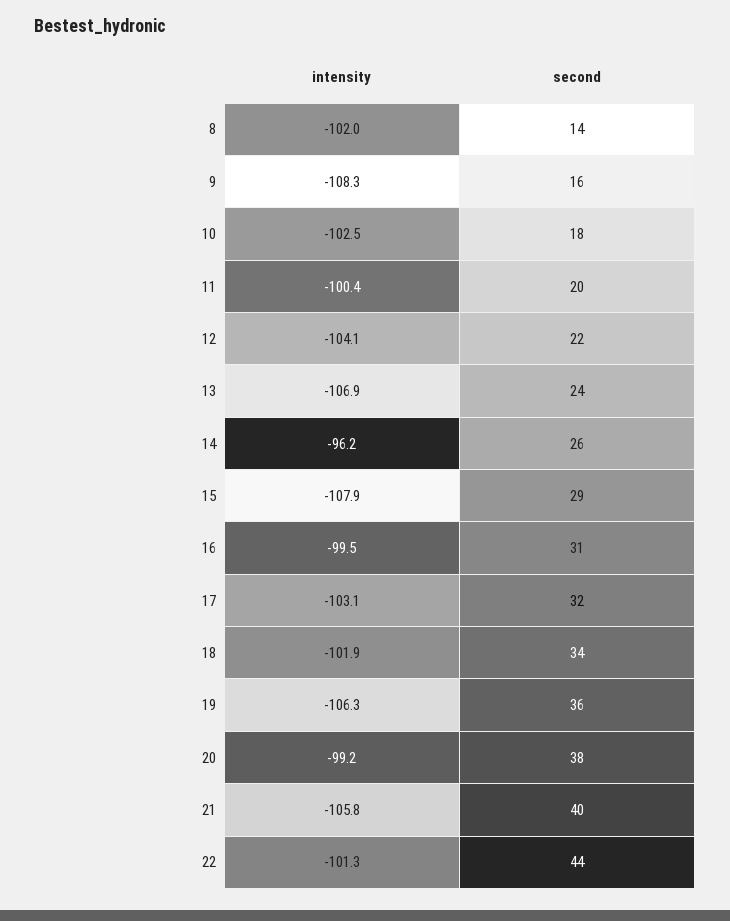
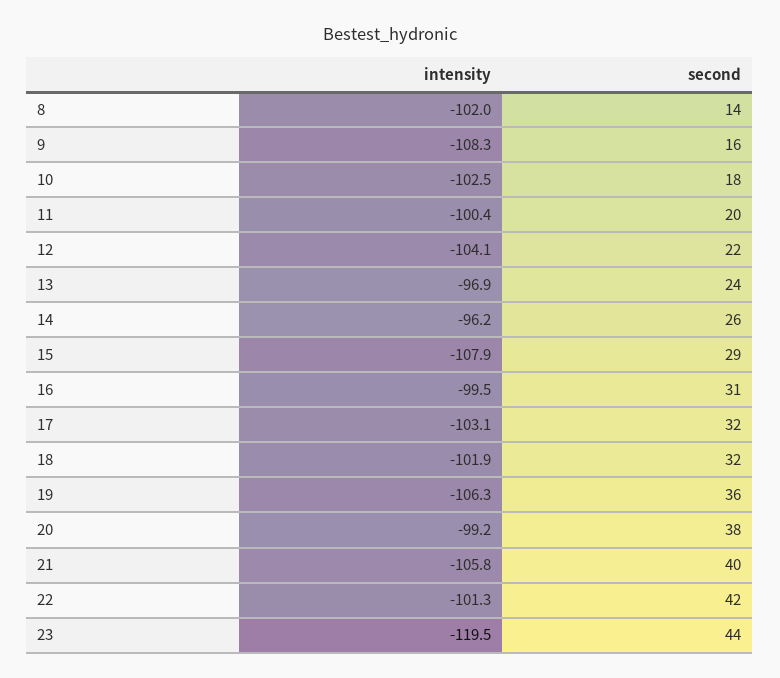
intensity, 13: -106.9 -> -96.9
second, 18: 34 -> 32
second, 22: 44 -> 42
intensity, 23: none -> -119.5
second, 23: none -> 44

